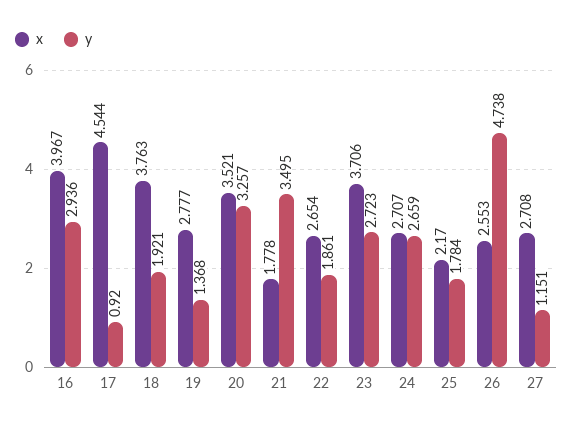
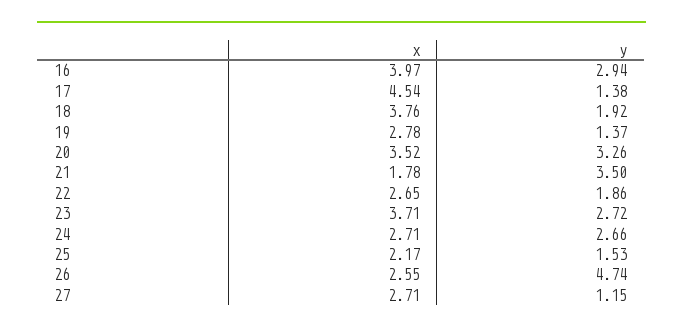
y, 17: 0.92 -> 1.38
y, 25: 1.784 -> 1.53

